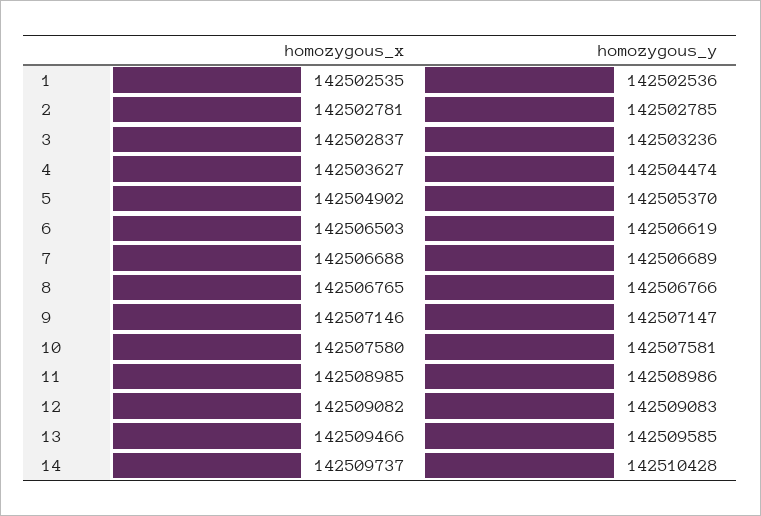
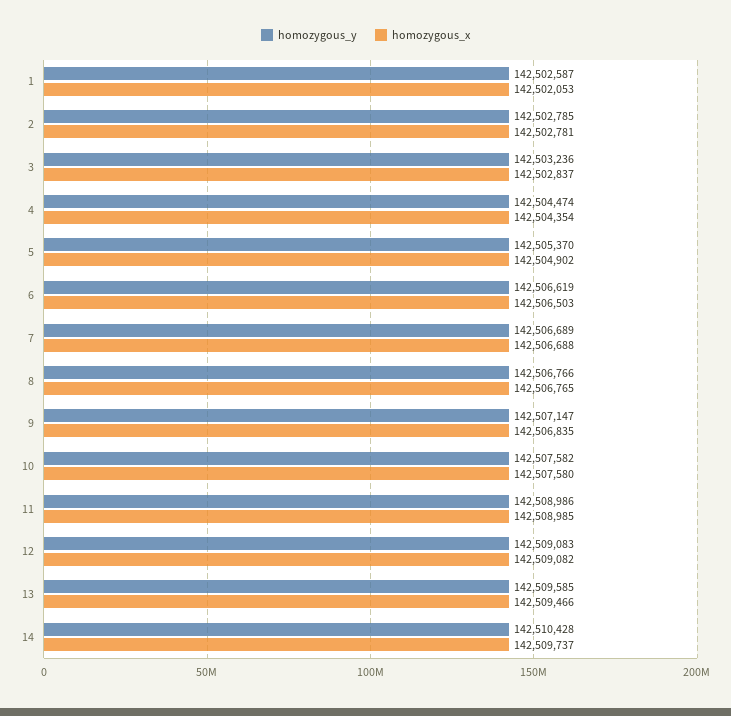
homozygous_x, 1: 142502535 -> 142502053
homozygous_y, 1: 142502536 -> 142502587
homozygous_x, 4: 142503627 -> 142504354
homozygous_x, 9: 142507146 -> 142506835
homozygous_y, 10: 142507581 -> 142507582

